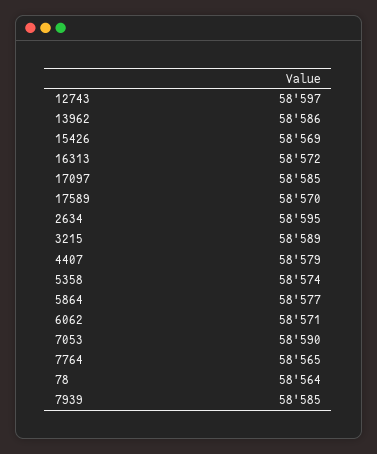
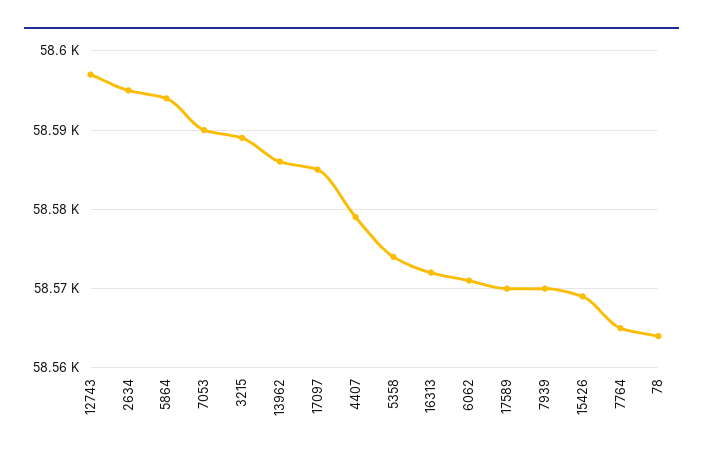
5864: 58577 -> 58594
7939: 58585 -> 58570

